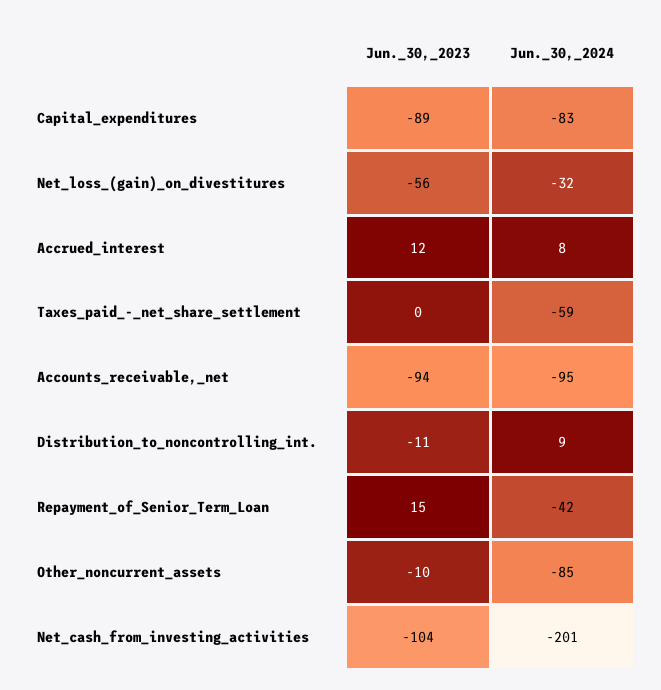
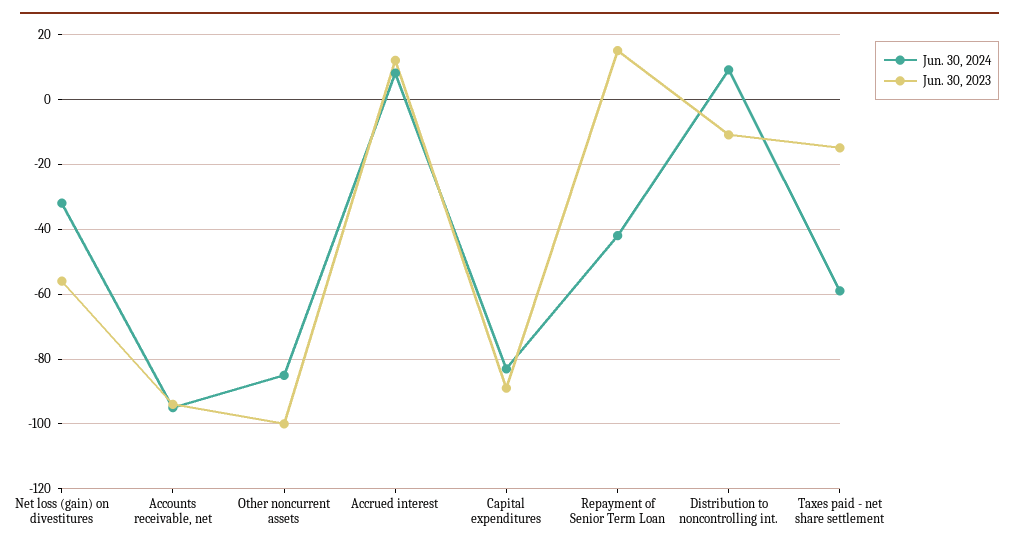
Jun._30,_2023, Taxes_paid_-_net_share_settlement: 0 -> -15
Jun._30,_2023, Other_noncurrent_assets: -10 -> -100
Jun._30,_2023, Net_cash_from_investing_activities: -104 -> none
Jun._30,_2024, Net_cash_from_investing_activities: -201 -> none

